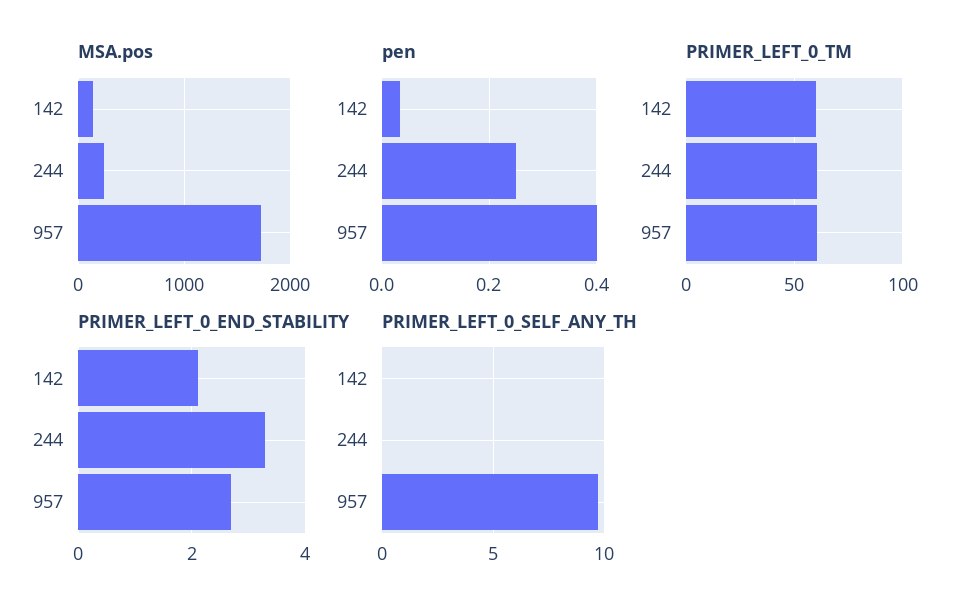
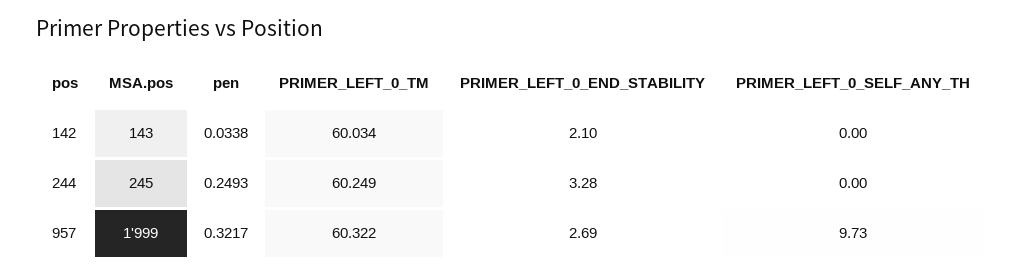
MSA.pos, 957: 1700 -> 1999
pen, 957: 0.4 -> 0.3217

